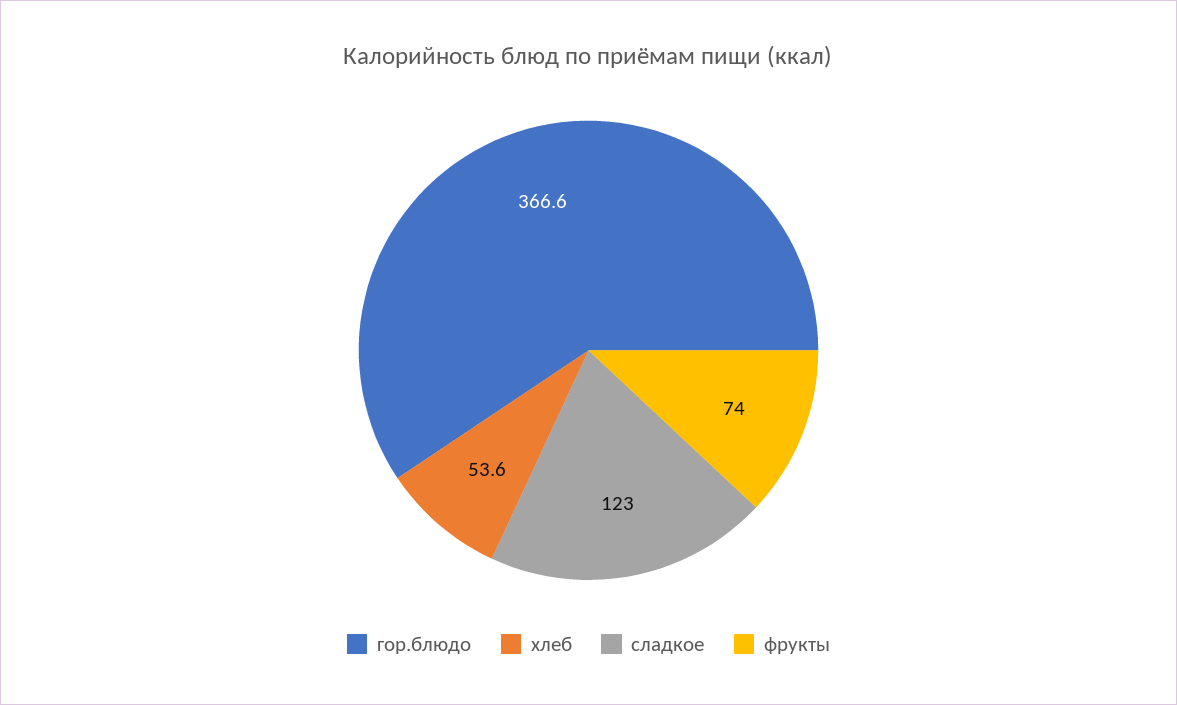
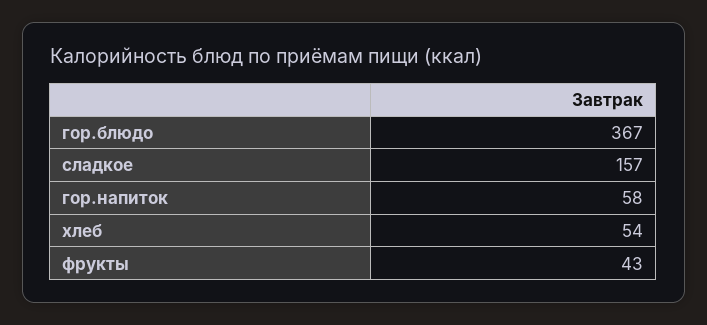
сладкое: 123 -> 157
фрукты: 74 -> 43
гор.напиток: none -> 58

